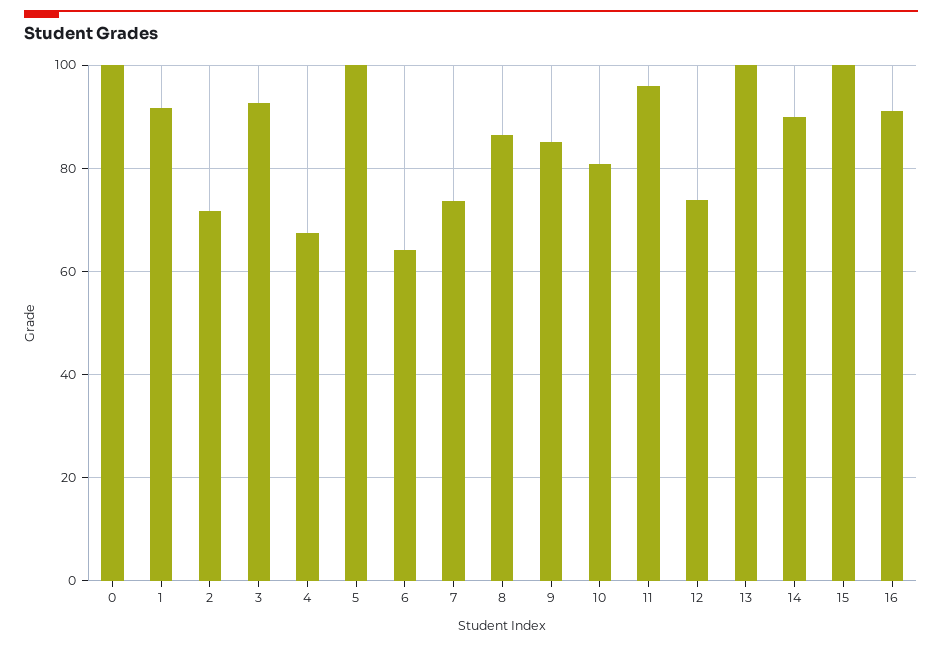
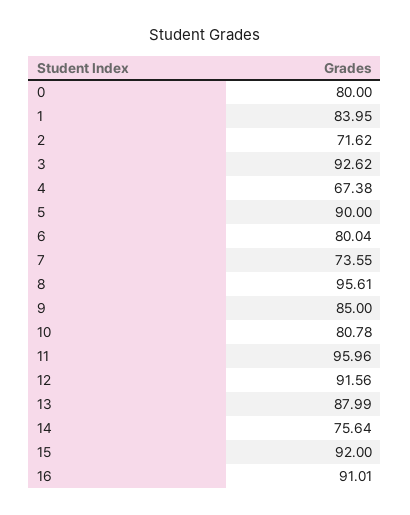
0: 100 -> 80
1: 92 -> 83.95
5: 100 -> 90
6: 64 -> 80.04
8: 86 -> 95.61
12: 74 -> 91.56
13: 100 -> 87.99
14: 90 -> 75.64
15: 100 -> 92

